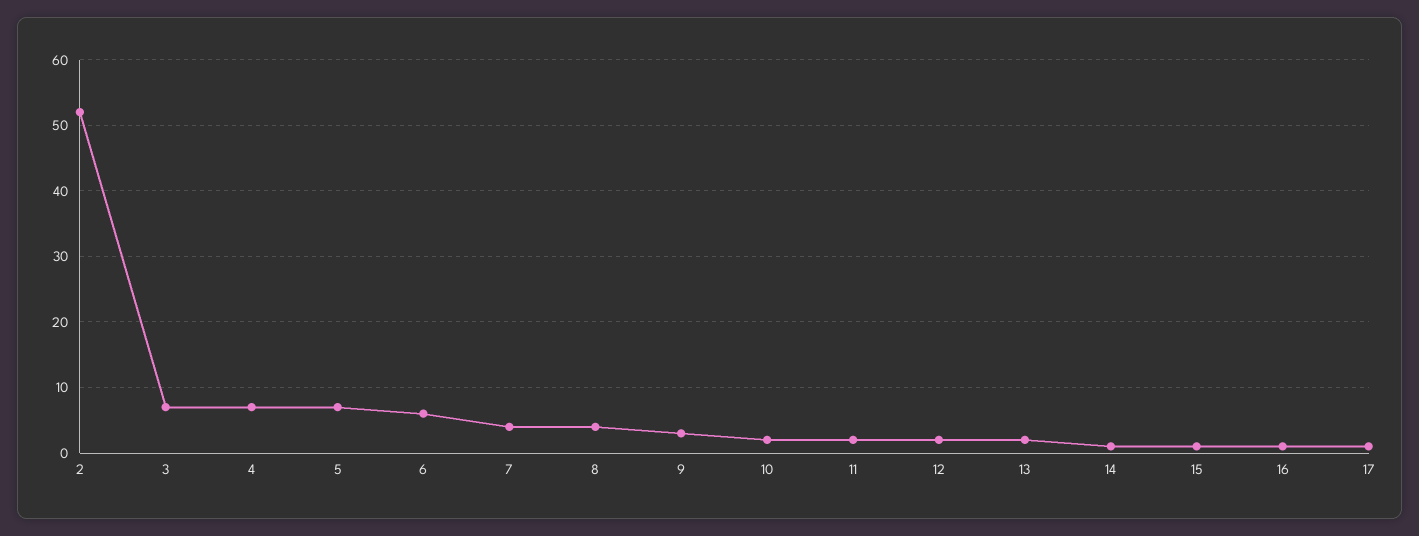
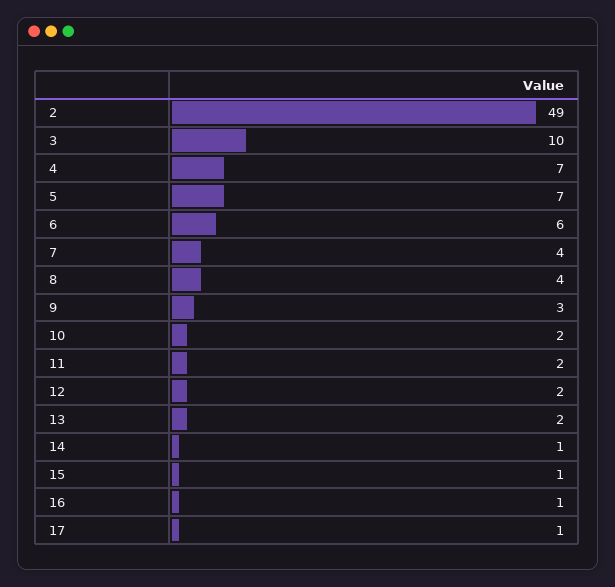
2: 52 -> 49
3: 7 -> 10

